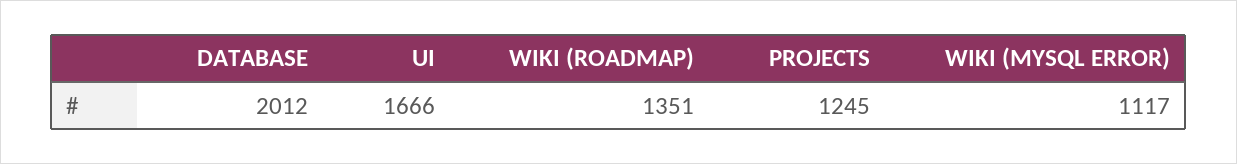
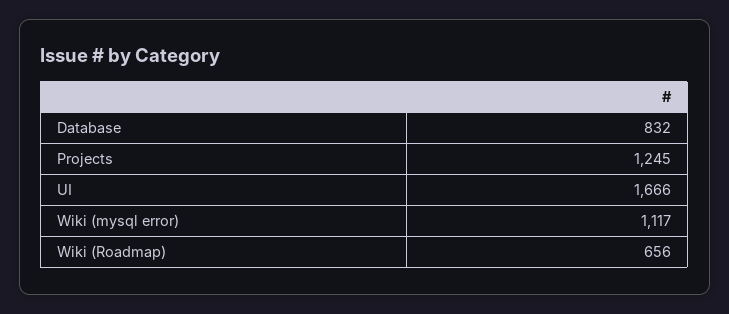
DATABASE: 2012 -> 832
WIKI (ROADMAP): 1351 -> 656

